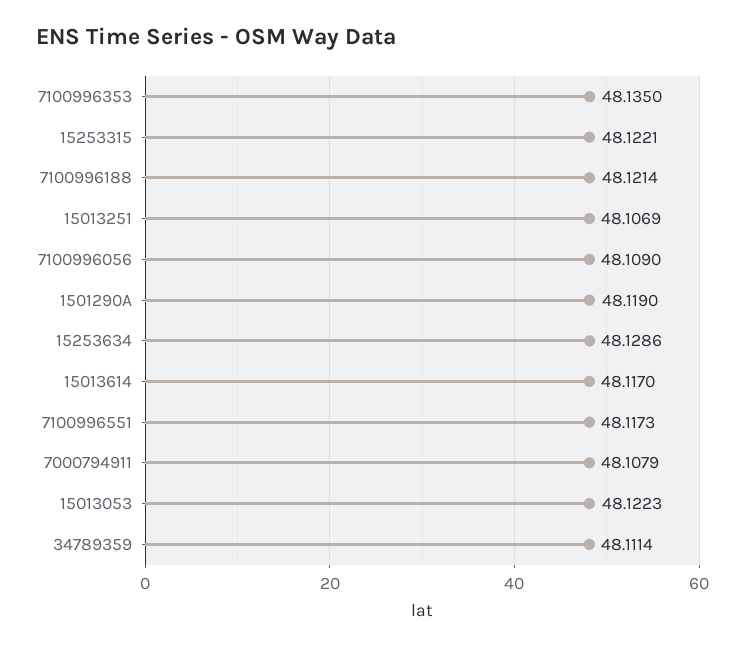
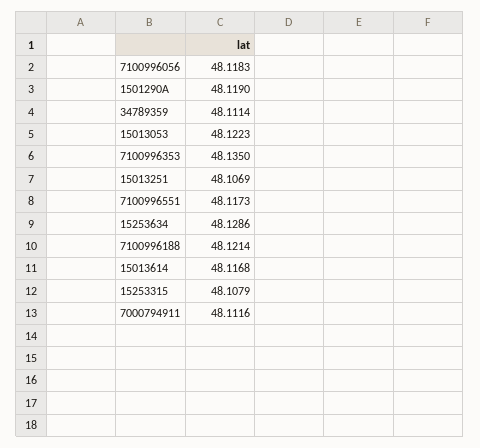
15253315: 48.1221 -> 48.1079
7100996056: 48.109 -> 48.1183
15013614: 48.117 -> 48.1168
7000794911: 48.1079 -> 48.1116

